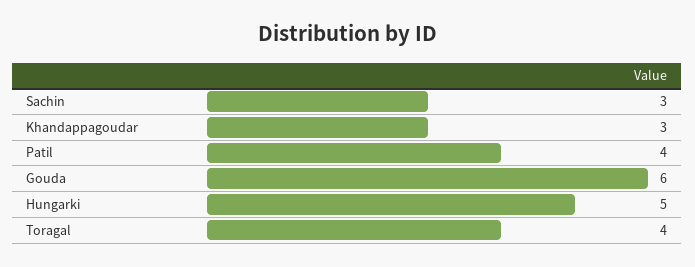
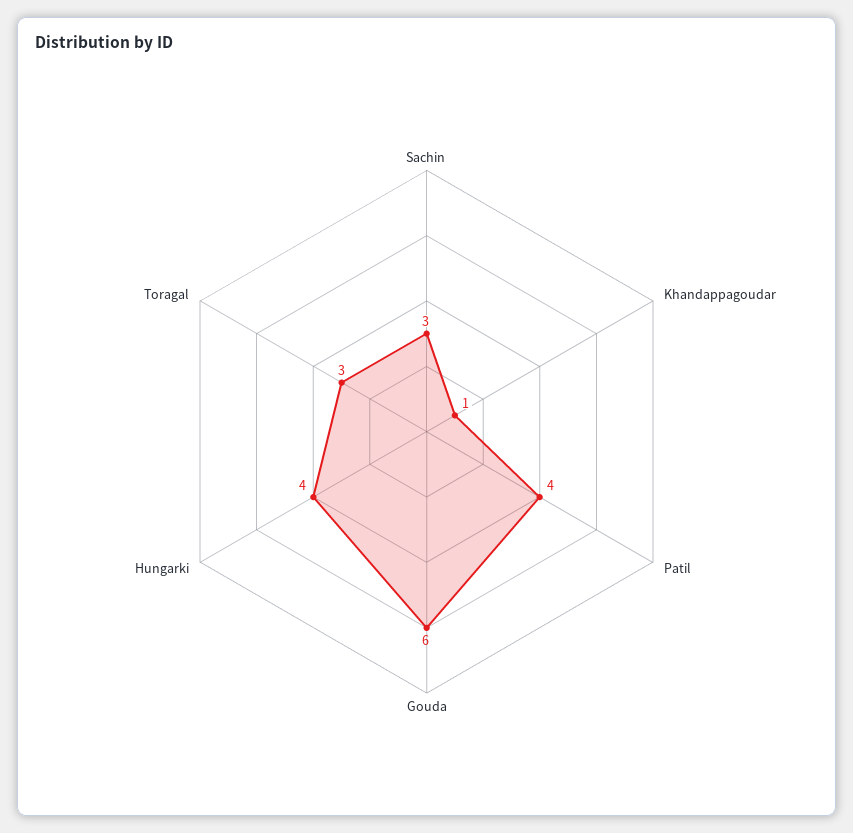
Khandappagoudar: 3 -> 1
Hungarki: 5 -> 4
Toragal: 4 -> 3

